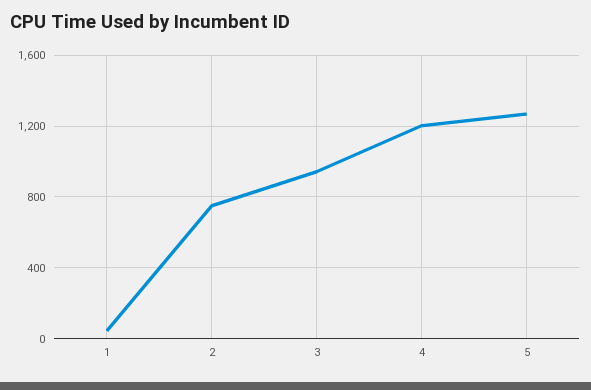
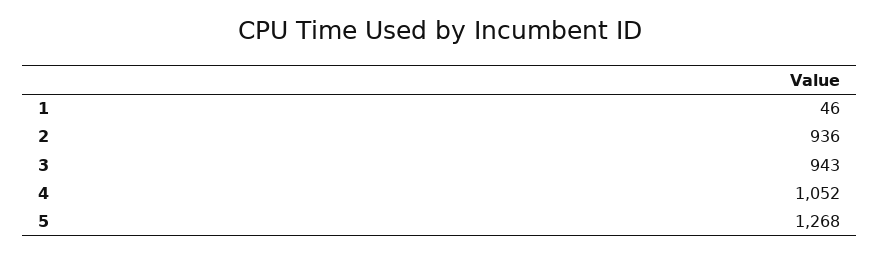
2: 750 -> 936
4: 1200 -> 1052

